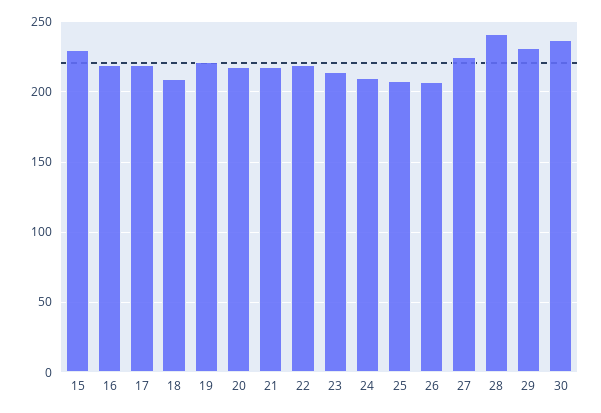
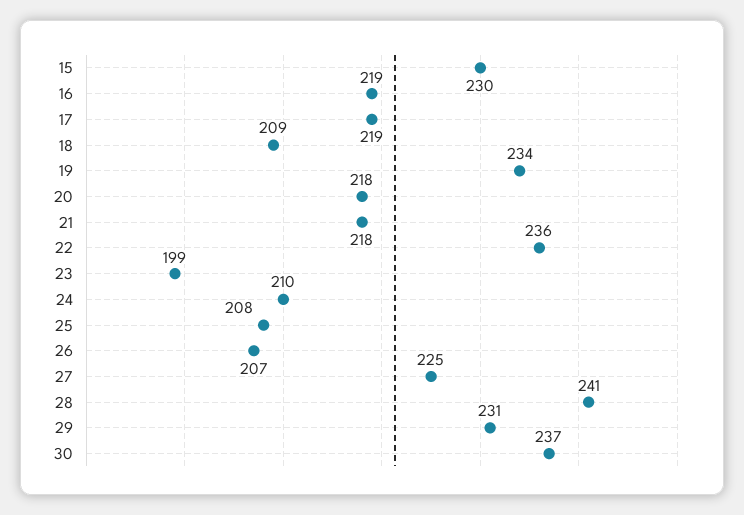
19: 220 -> 234
22: 220 -> 236
23: 215 -> 199

